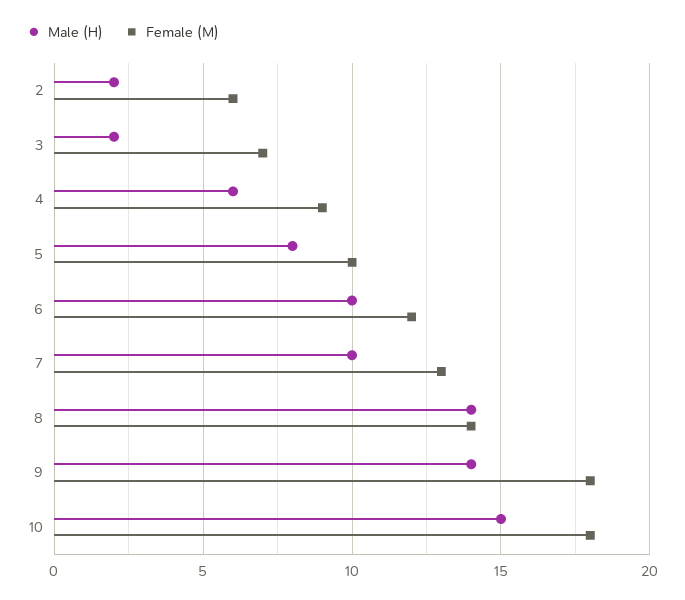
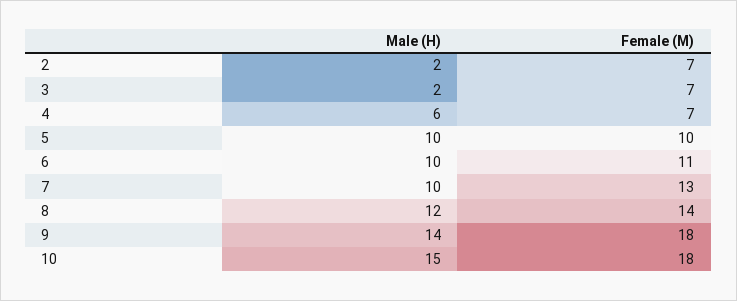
Female (M), 2: 6 -> 7
Female (M), 4: 9 -> 7
Male (H), 5: 8 -> 10
Female (M), 6: 12 -> 11
Male (H), 8: 14 -> 12

